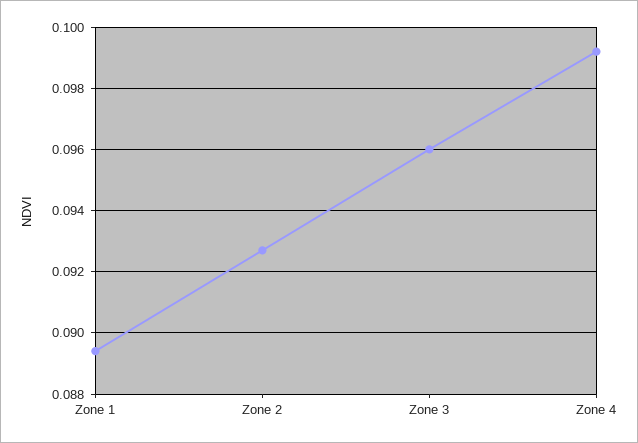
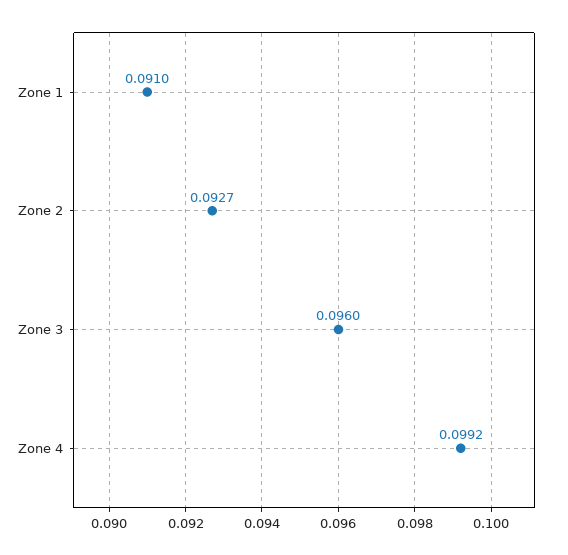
Zone 1: 0.0895 -> 0.091

